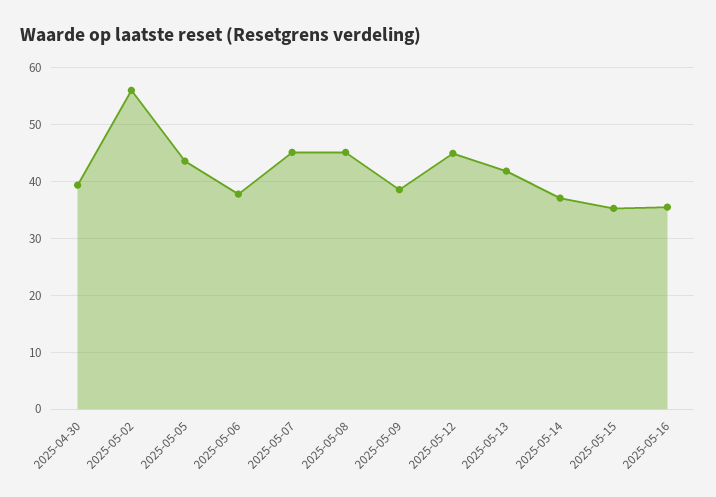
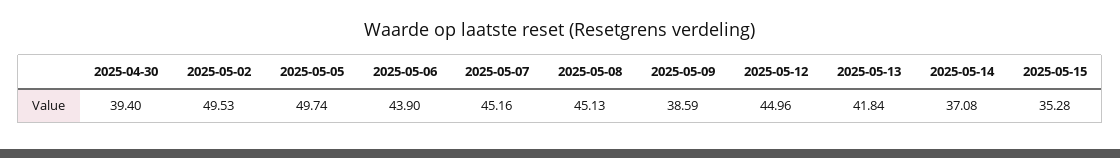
2025-05-02: 56 -> 49.53
2025-05-05: 44 -> 49.74
2025-05-06: 38 -> 43.9
2025-05-16: 36 -> none

